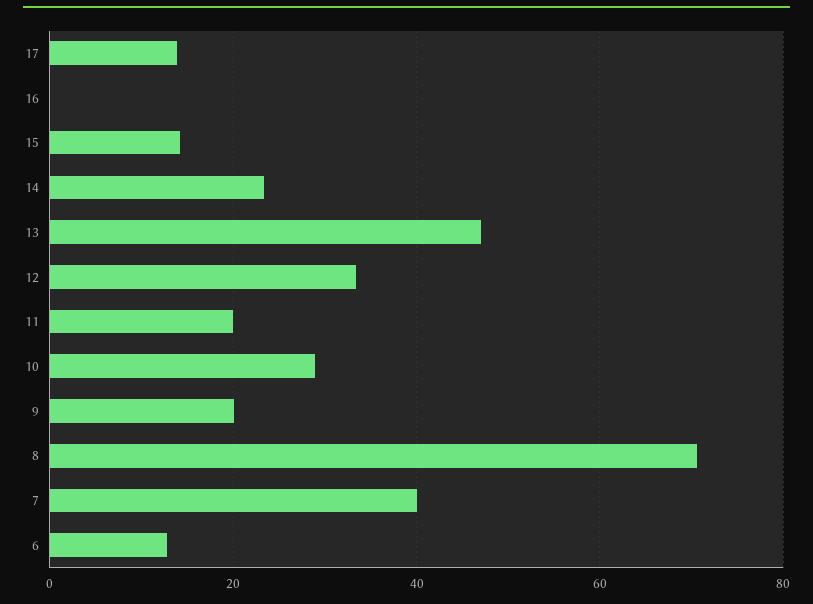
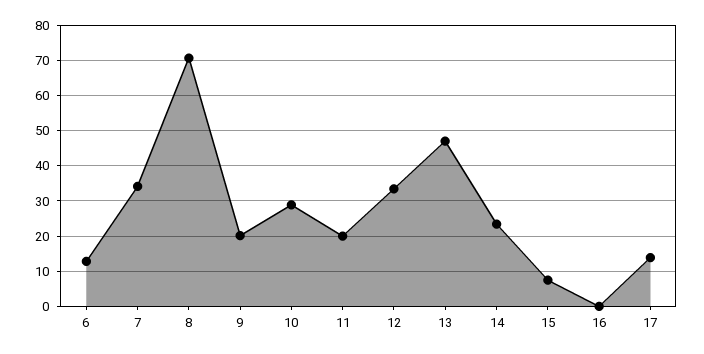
15: 14 -> 8
7: 40 -> 34

